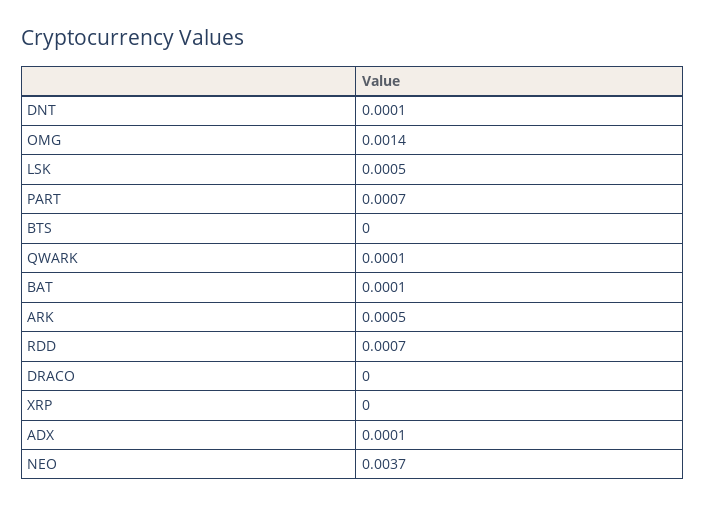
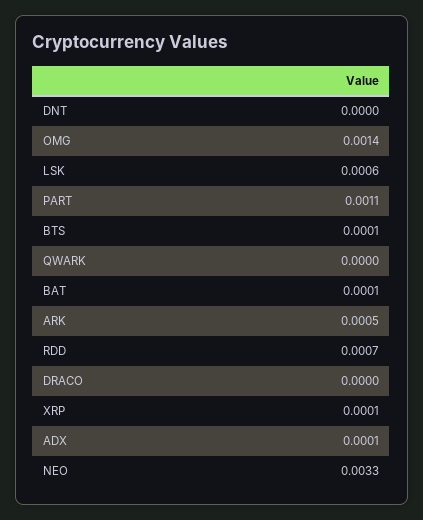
DNT: 0.0001 -> 0
LSK: 0.0005 -> 0.0006
PART: 0.0007 -> 0.0011
BTS: 0 -> 0.0001
QWARK: 0.0001 -> 0
XRP: 0 -> 0.0001
NEO: 0.0037 -> 0.0033

